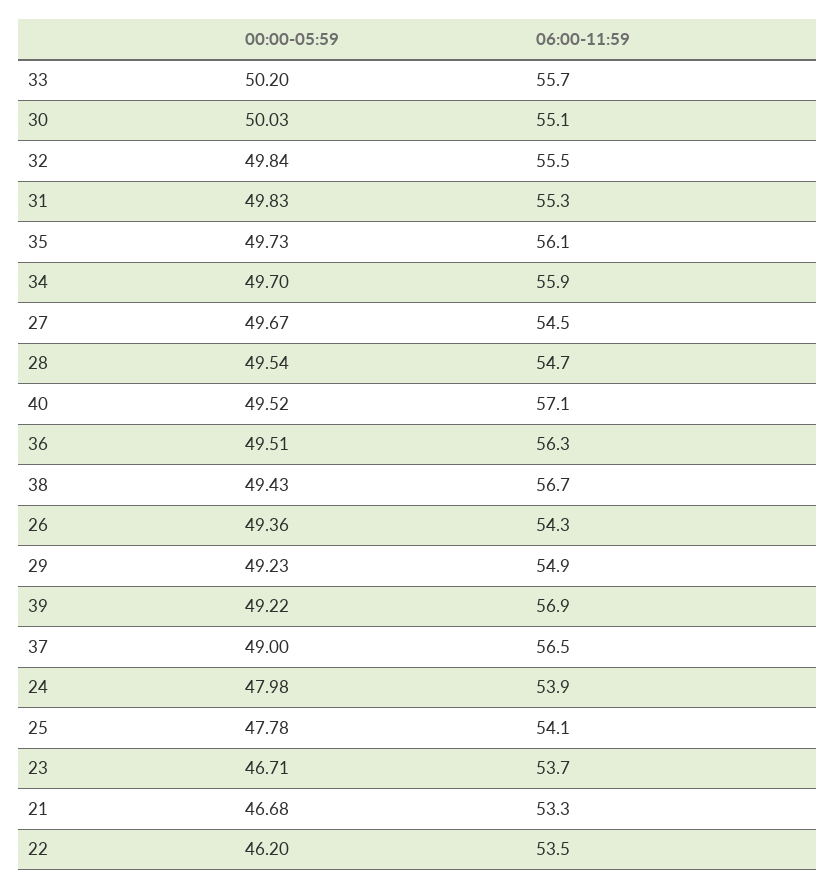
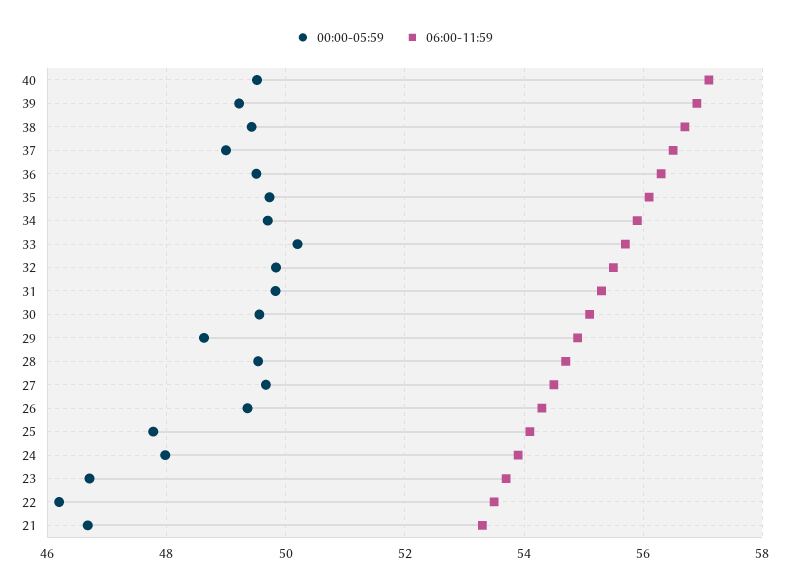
00:00-05:59, 30: 50.03 -> 49.6
00:00-05:59, 29: 49.23 -> 48.6

